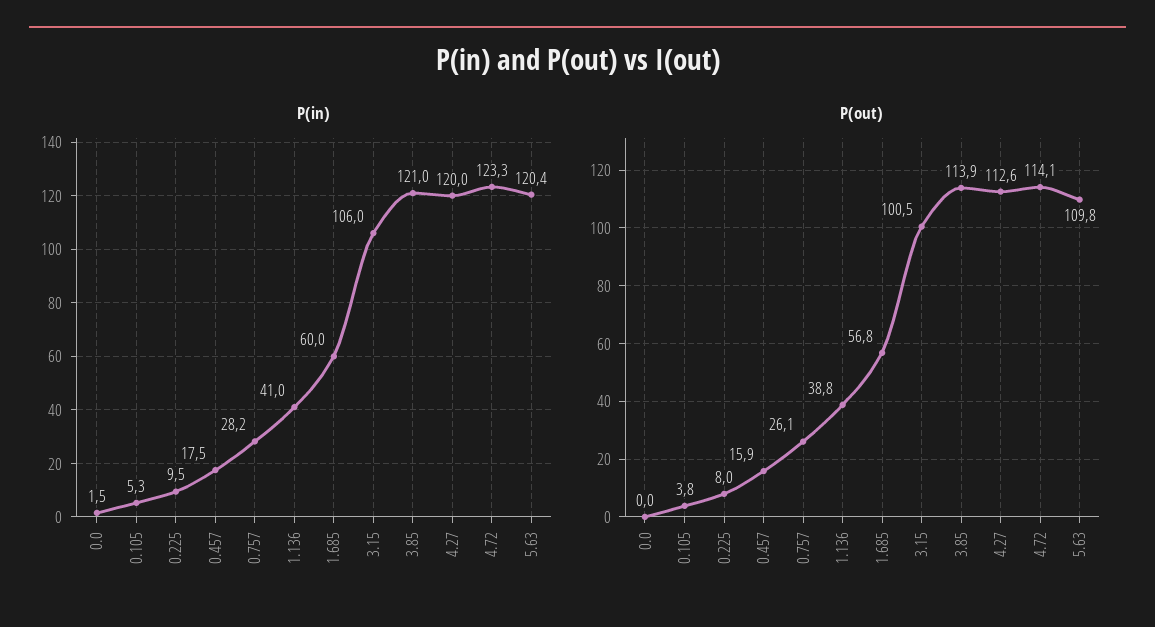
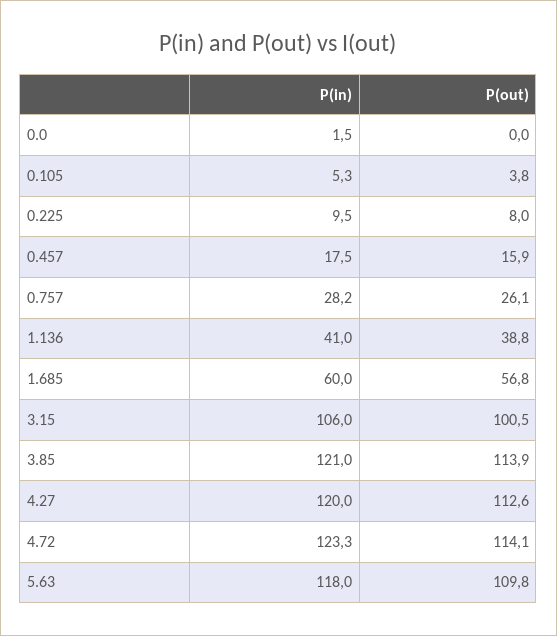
P(in), 5.63: 120.4 -> 118

